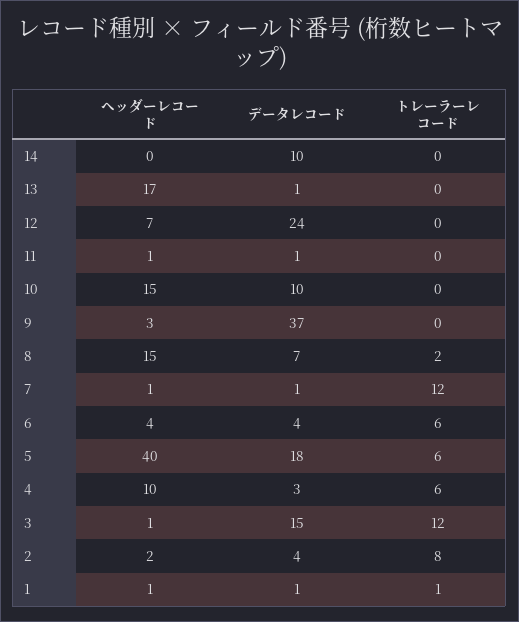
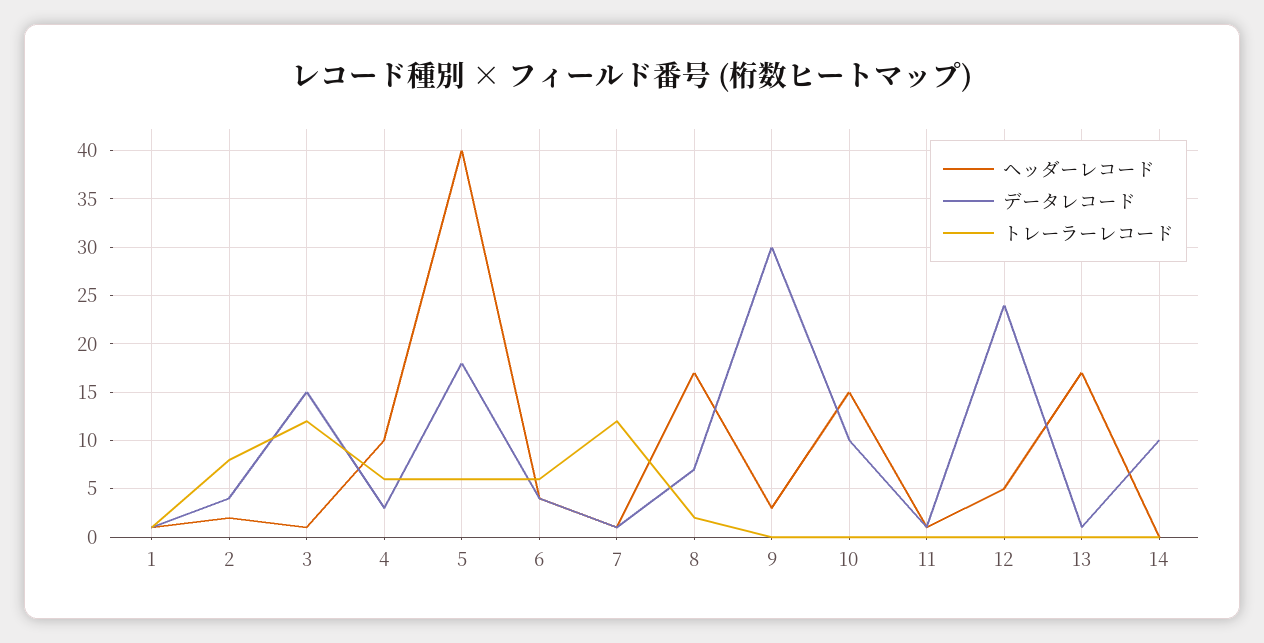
ヘッダーレコード, 12: 7 -> 5
データレコード, 9: 37 -> 30
ヘッダーレコード, 8: 15 -> 17

